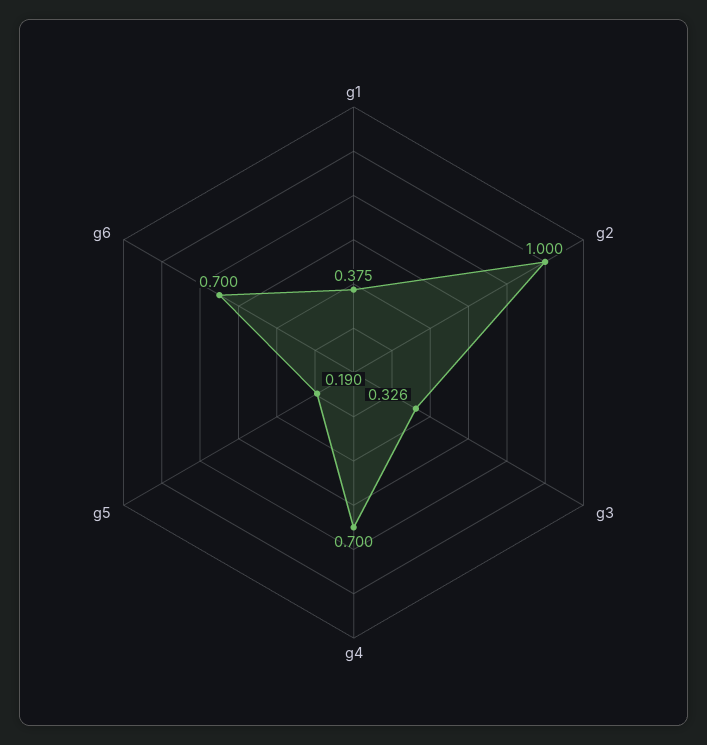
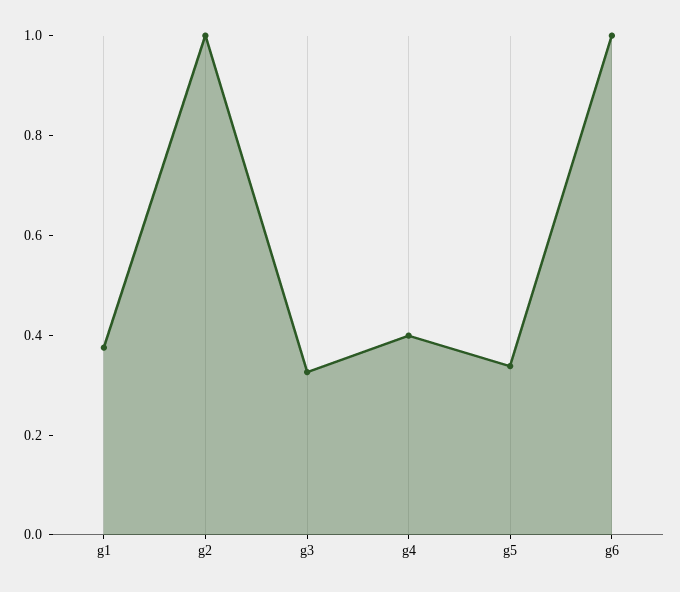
g4: 0.7 -> 0.4
g5: 0.19 -> 0.35
g6: 0.7 -> 1

